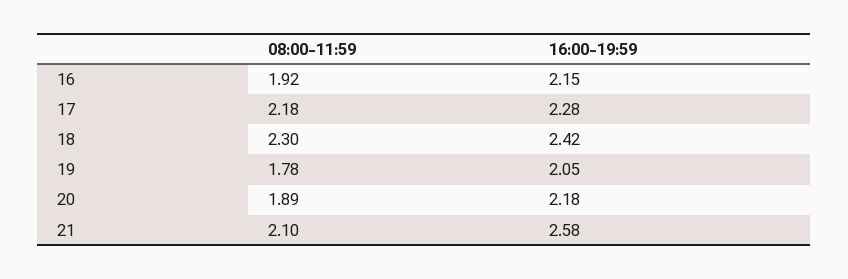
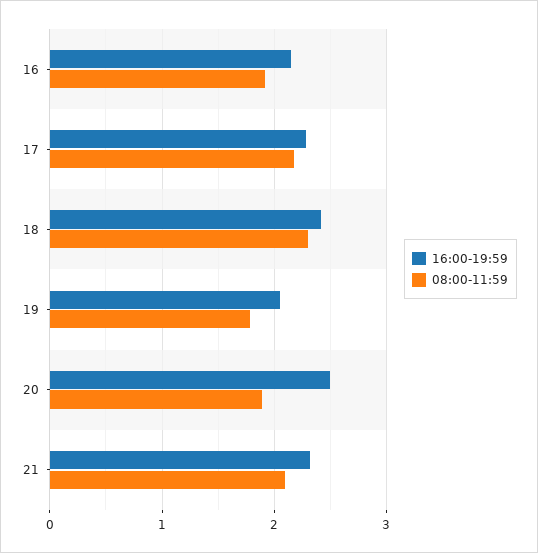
16:00-19:59, 20: 2.18 -> 2.5
16:00-19:59, 21: 2.58 -> 2.3

